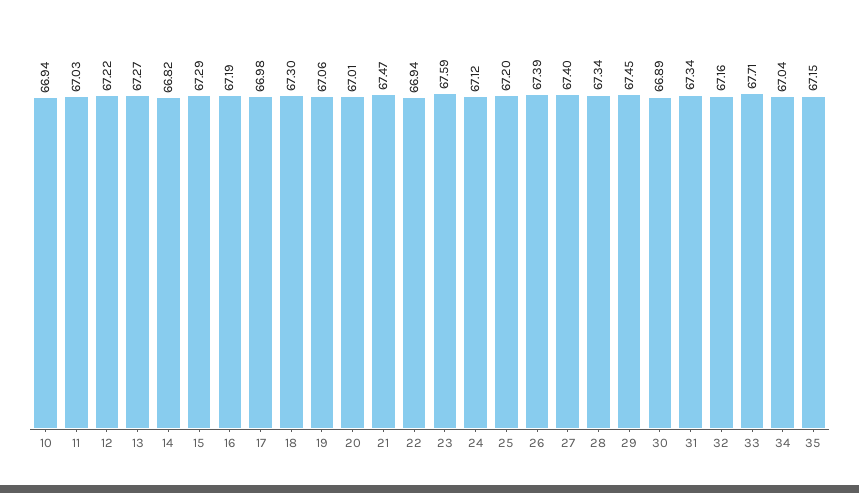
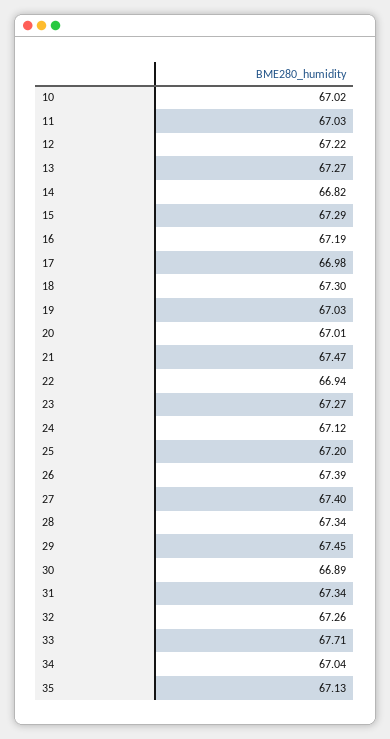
10: 66.94 -> 67.02
19: 67.06 -> 67.03
23: 67.59 -> 67.27
32: 67.16 -> 67.26
35: 67.15 -> 67.13

